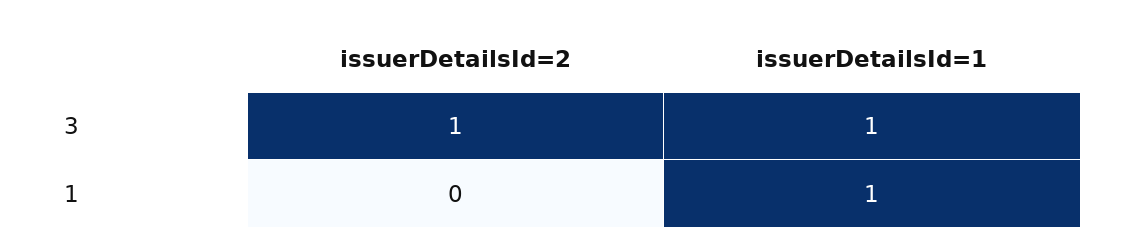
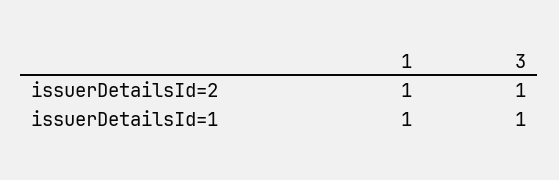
issuerDetailsId=2, 1: 0 -> 1

